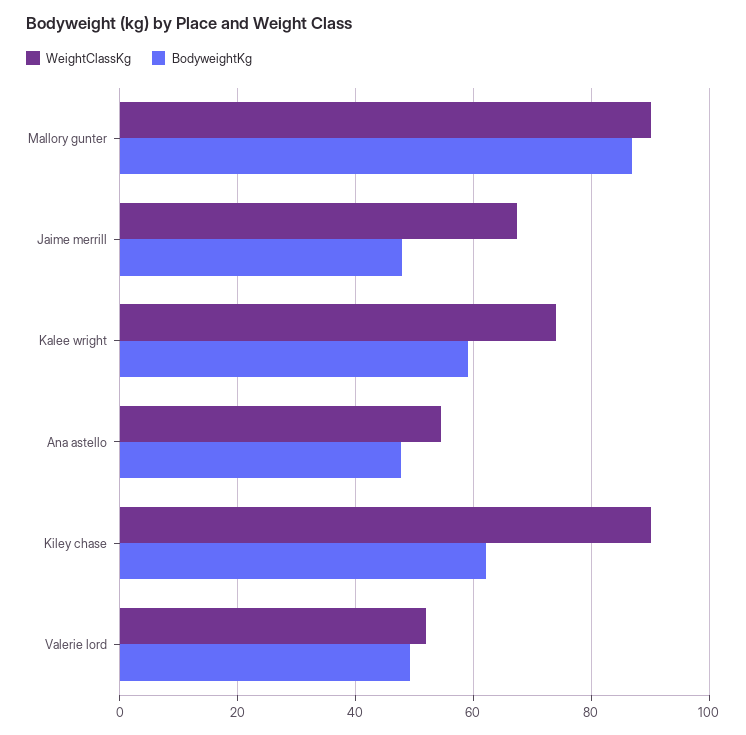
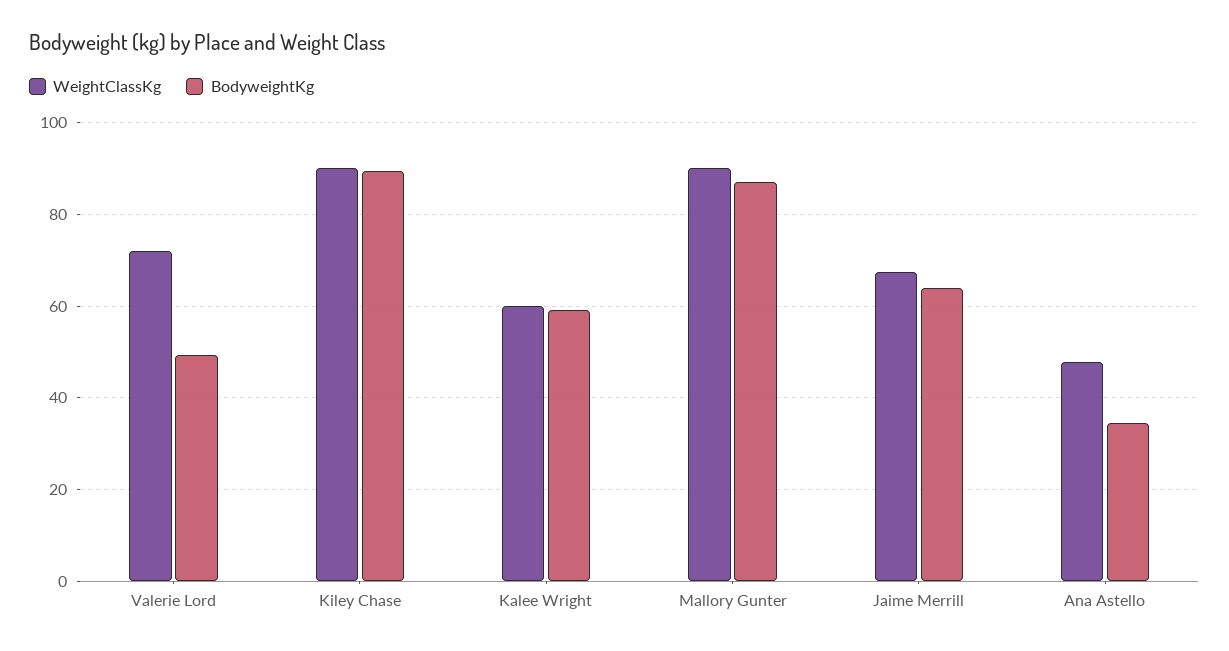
BodyweightKg, Jaime merrill: 48 -> 64
WeightClassKg, Kalee wright: 74 -> 60
WeightClassKg, Ana astello: 54 -> 48
BodyweightKg, Ana astello: 48 -> 34
BodyweightKg, Kiley chase: 62 -> 90
WeightClassKg, Valerie lord: 52 -> 72

